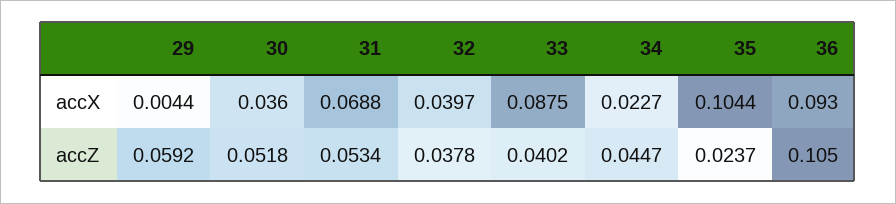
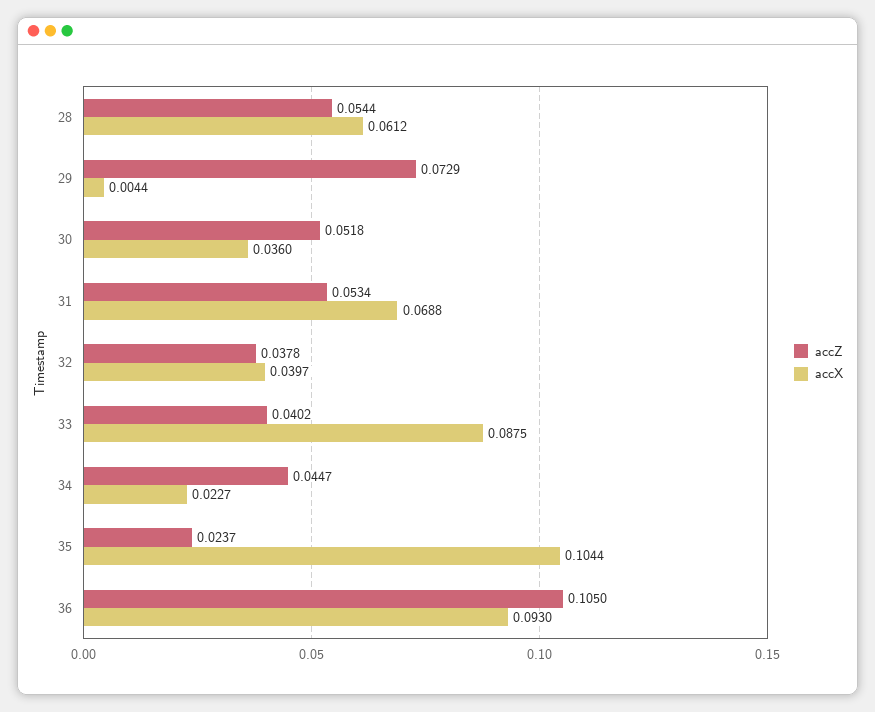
accZ, 29: 0.0592 -> 0.0729
accZ, 28: none -> 0.0544
accX, 28: none -> 0.0612

